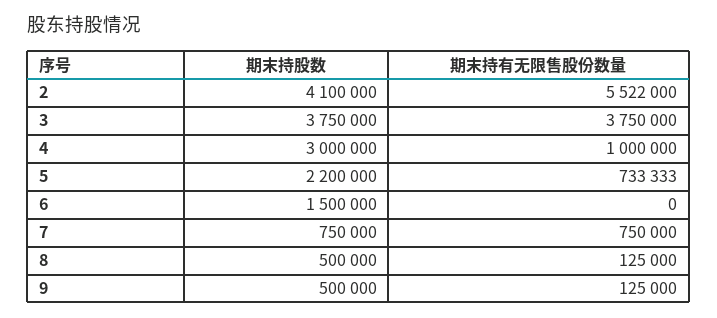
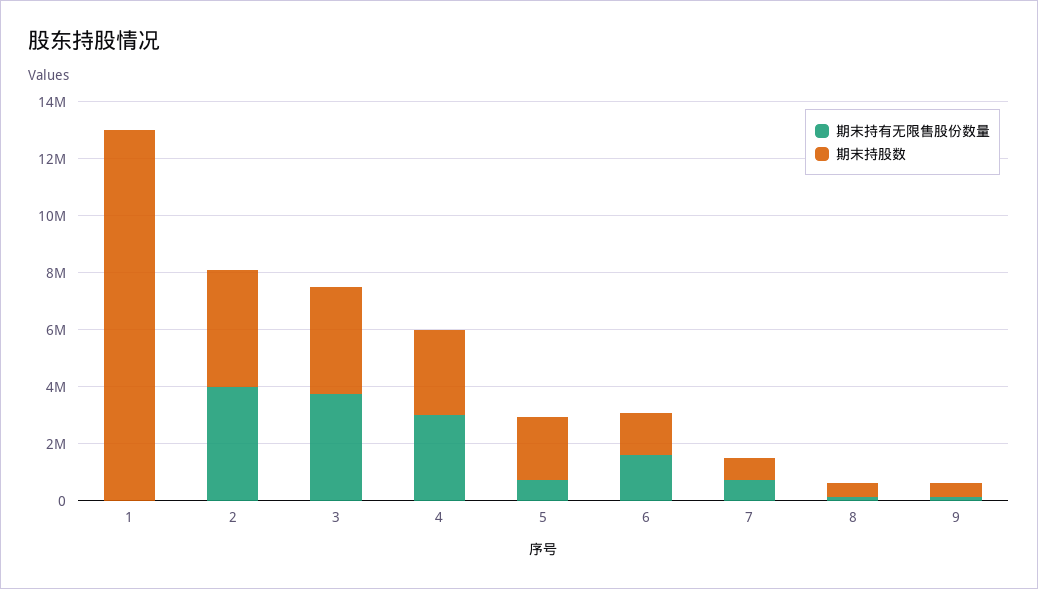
期末持有无限售股份数量, 2: 5522000 -> 4000000
期末持有无限售股份数量, 4: 1000000 -> 3000000
期末持有无限售股份数量, 6: 0 -> 1500000
期末持有无限售股份数量, 1: none -> 0
期末持股数, 1: none -> 13000000

